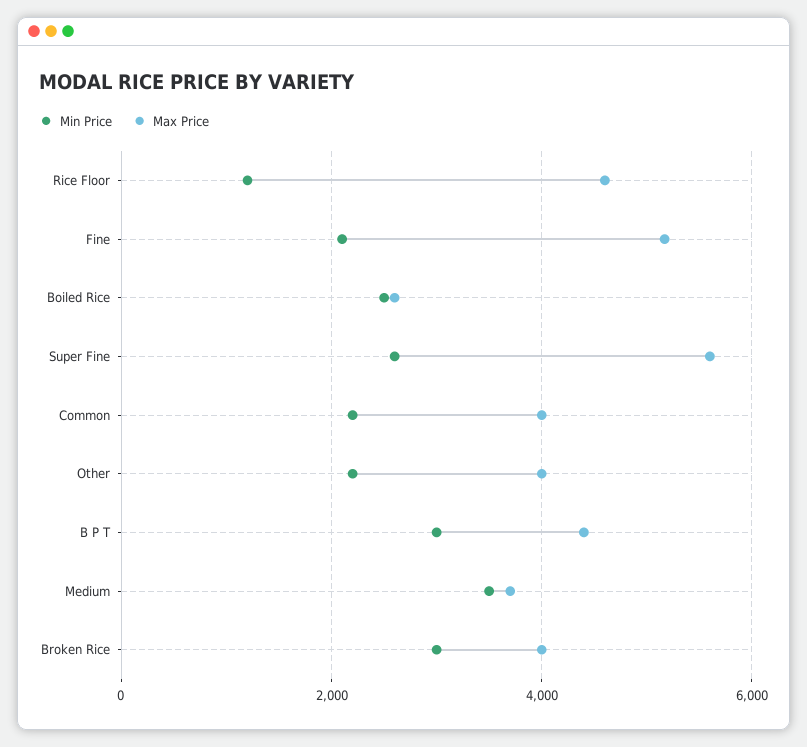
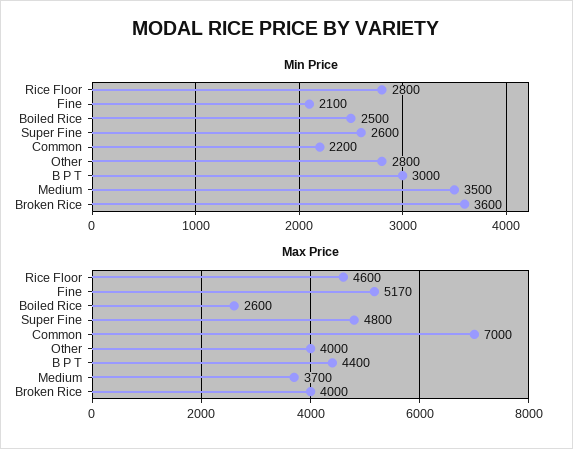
Min Price, Rice Floor: 1200 -> 2800
Max Price, Super Fine: 5600 -> 4800
Max Price, Common: 4000 -> 7000
Min Price, Other: 2200 -> 2800
Min Price, Broken Rice: 3000 -> 3600

